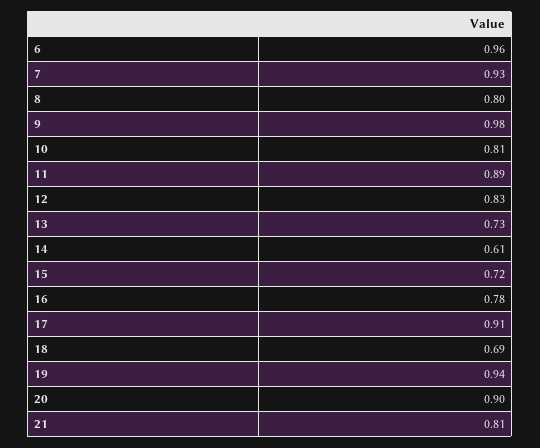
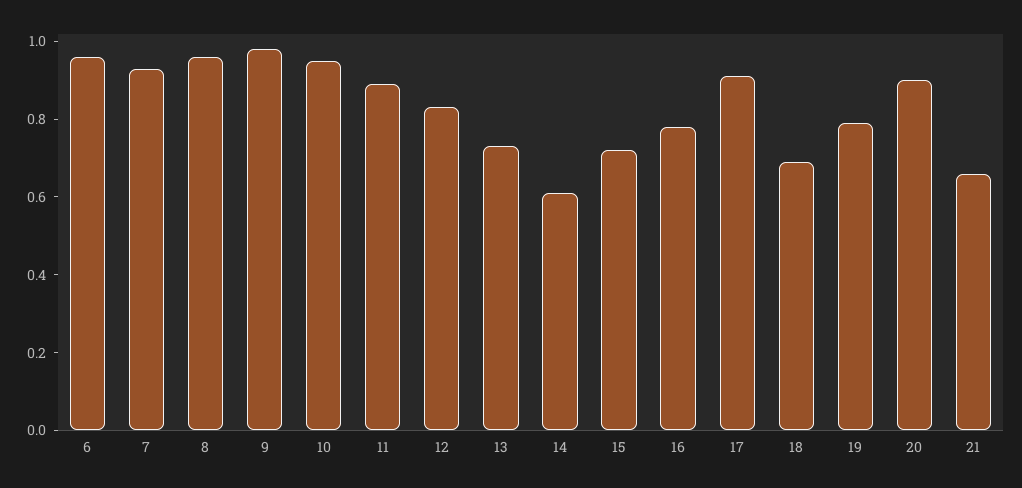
8: 0.8 -> 0.95
10: 0.81 -> 0.95
19: 0.94 -> 0.8
21: 0.81 -> 0.65

